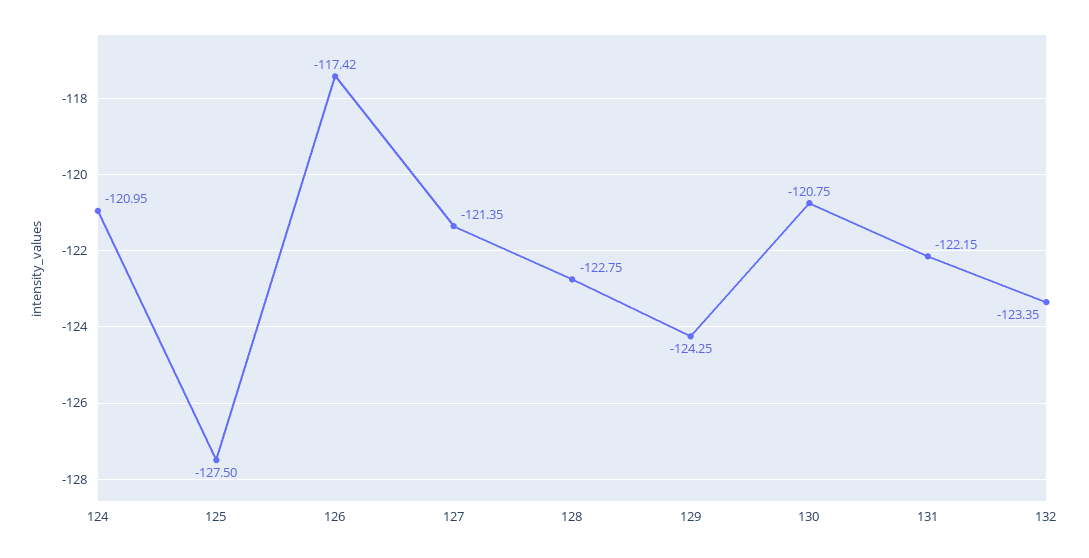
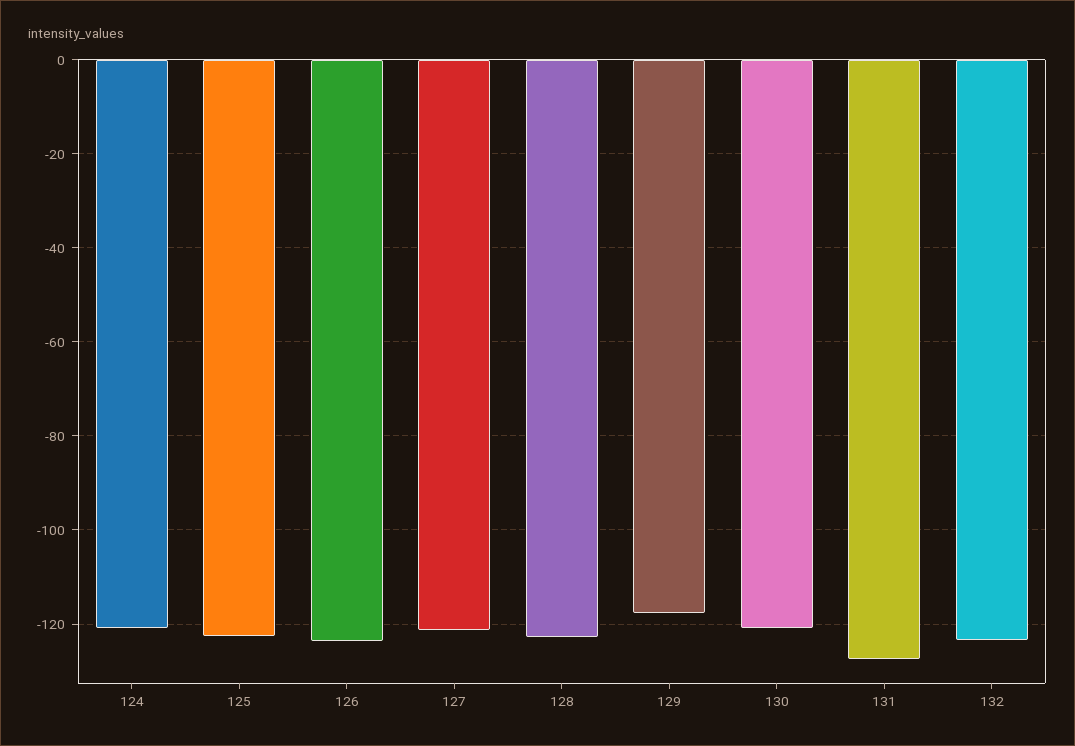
125: -127.5 -> -122
126: -117.42 -> -124
129: -124.25 -> -118
131: -122.15 -> -128

